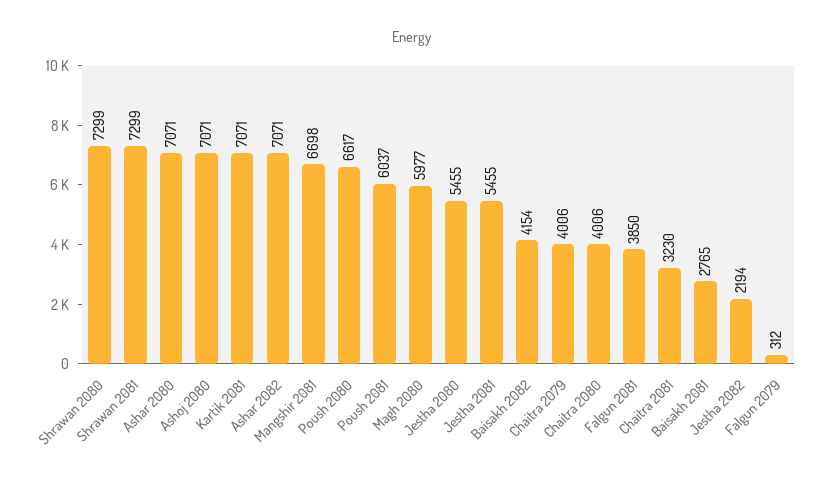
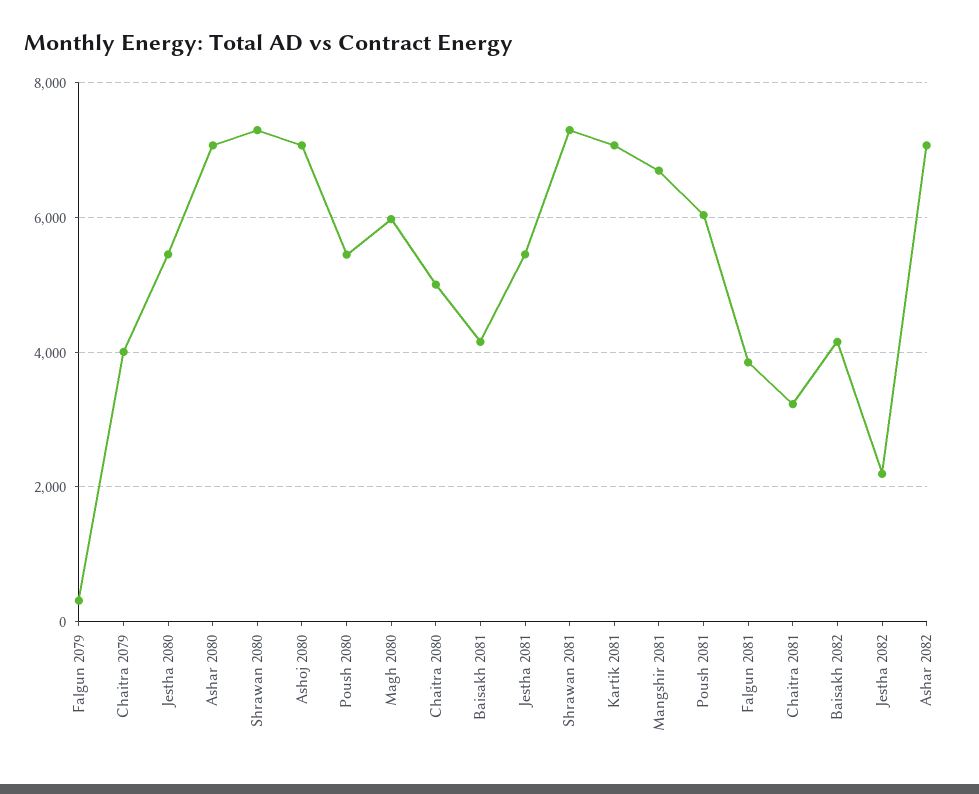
Poush 2080: 6617 -> 5400
Chaitra 2080: 4006 -> 5000
Baisakh 2081: 2765 -> 4200

